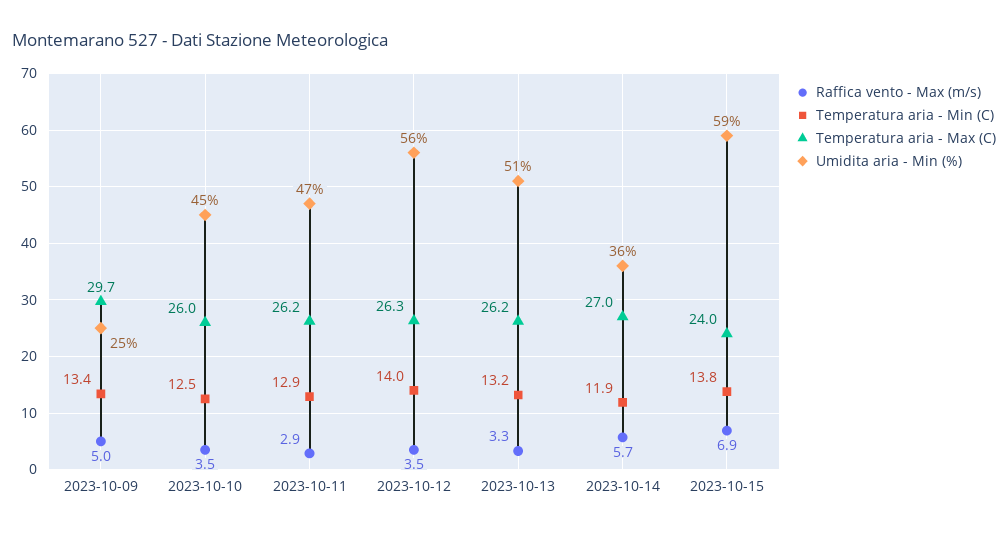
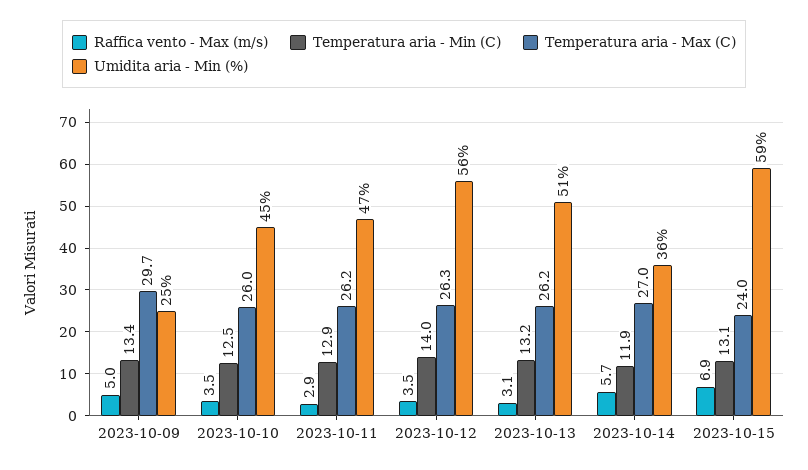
Raffica vento - Max (m/s), 2023-10-13: 3.3 -> 3.1
Temperatura aria - Min (C), 2023-10-15: 13.8 -> 13.1

